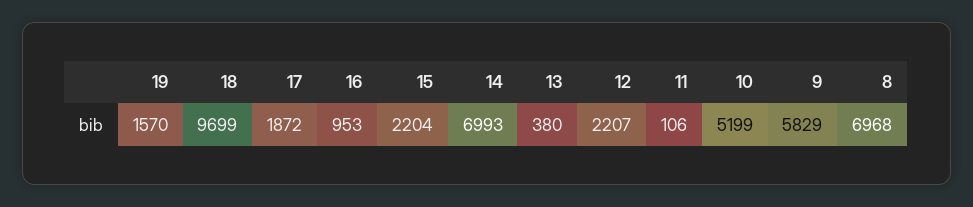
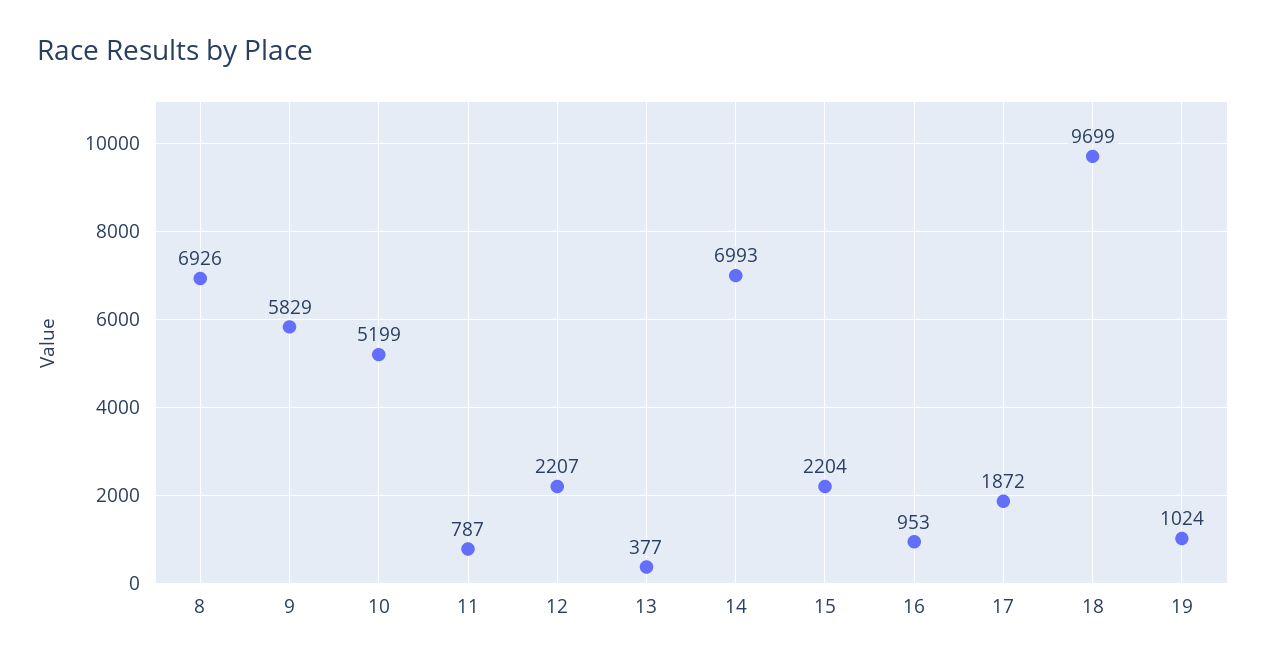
19: 1570 -> 1024
13: 380 -> 377
11: 106 -> 787
8: 6968 -> 6926

